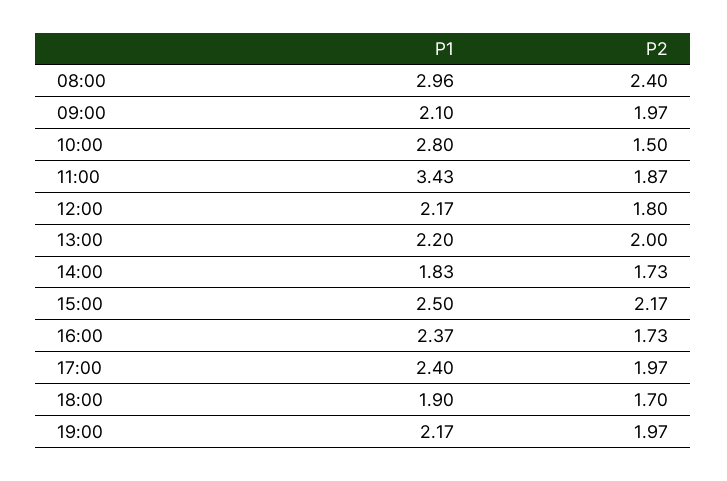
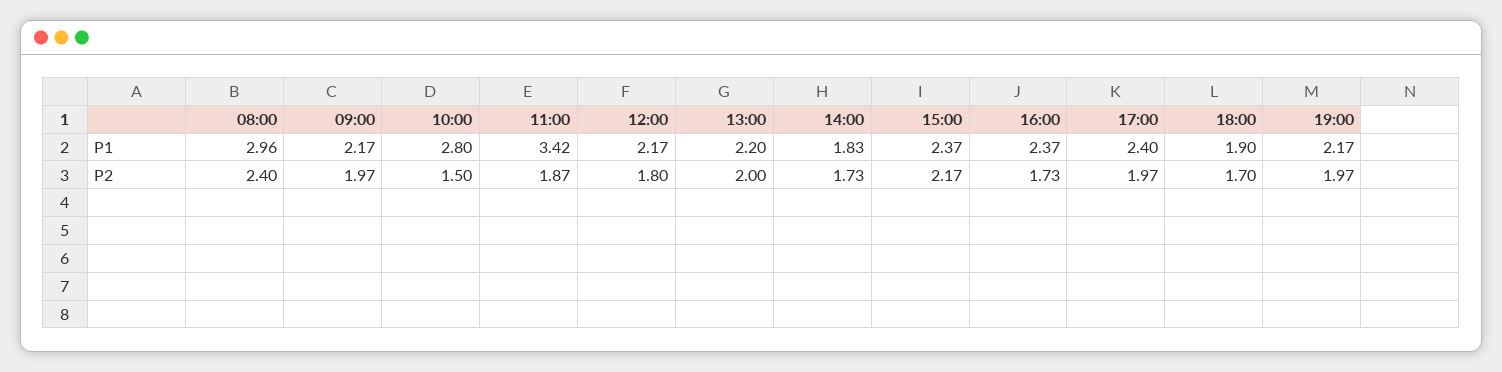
P1, 09:00: 2.1 -> 2.17
P1, 11:00: 3.43 -> 3.42
P1, 15:00: 2.5 -> 2.37

